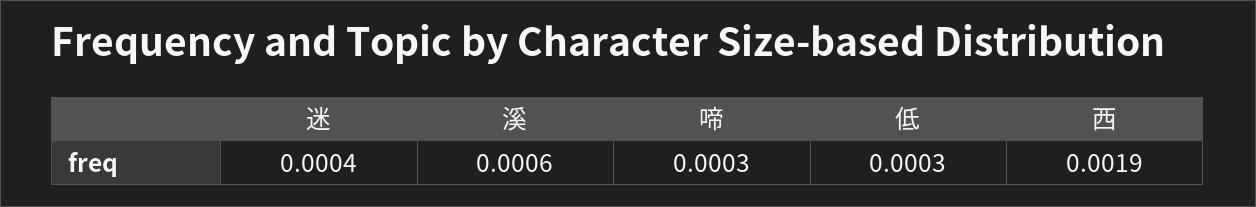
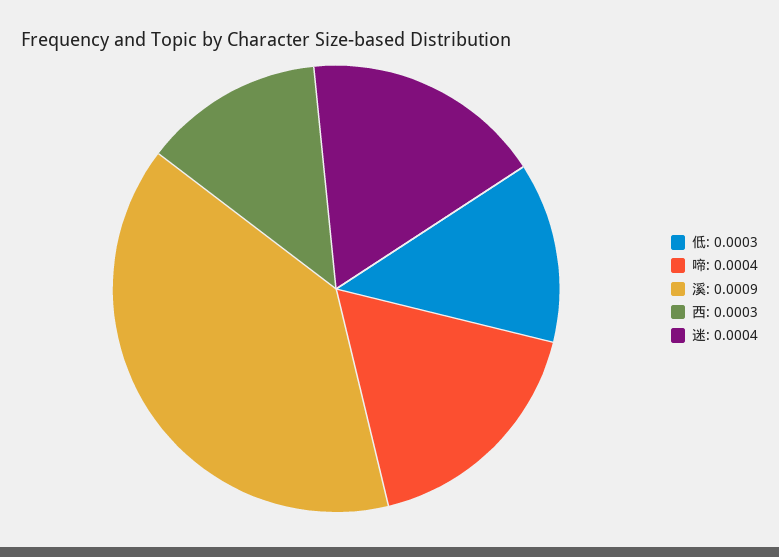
溪: 0.0006 -> 0.0009
啼: 0.0003 -> 0.0004
西: 0.0019 -> 0.0003

